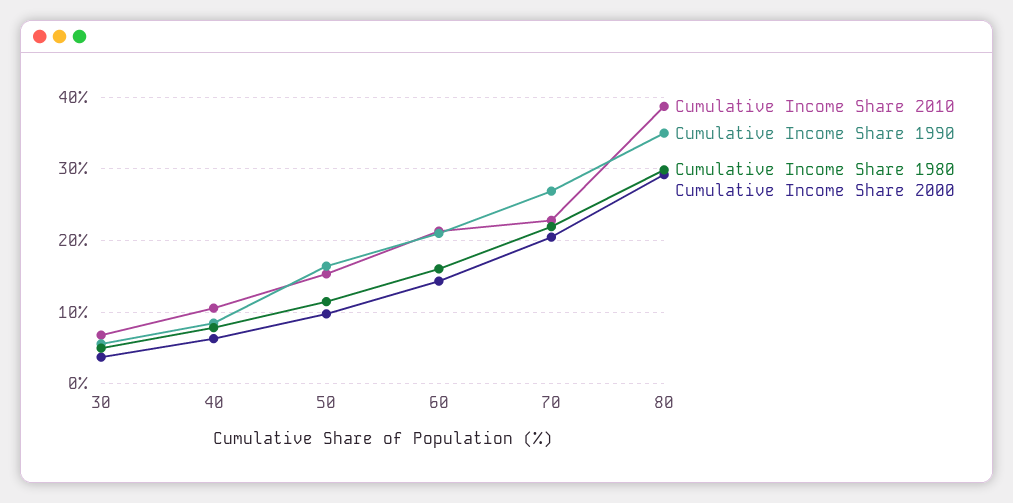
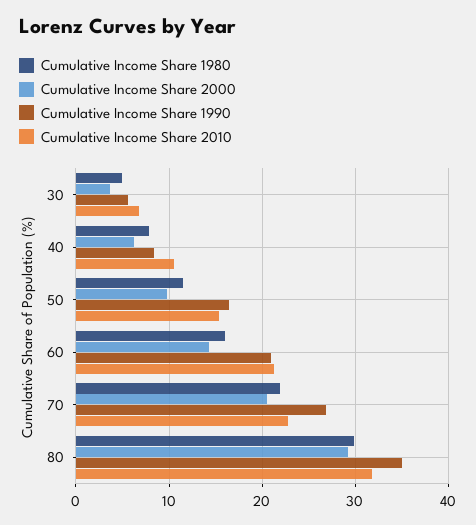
Cumulative Income Share 2010, 80: 39 -> 32

